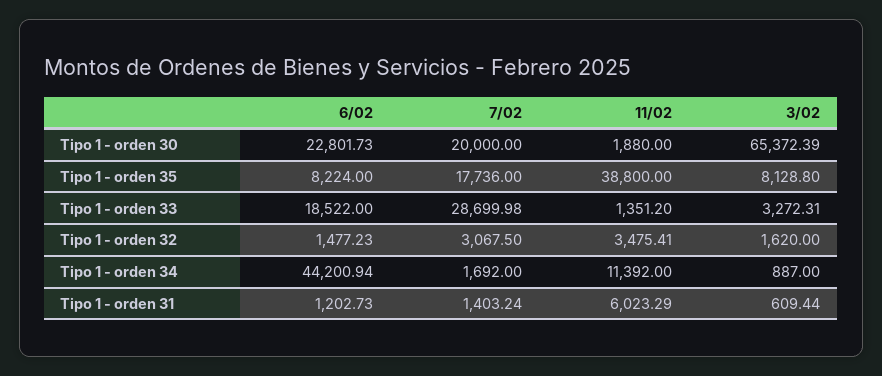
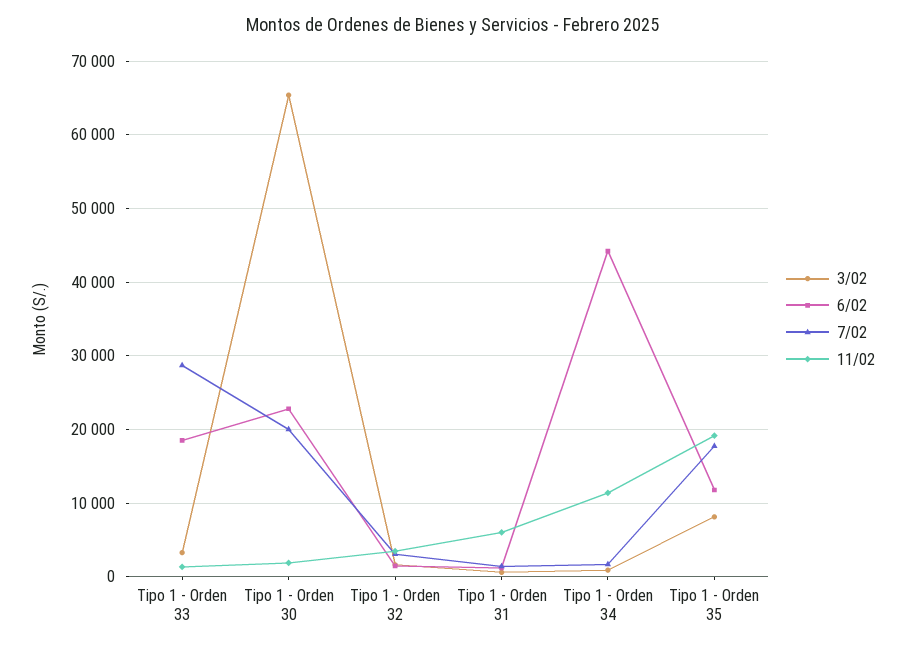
6/02, Tipo 1 - orden 35: 8224 -> 12000
11/02, Tipo 1 - orden 35: 38800 -> 19000

